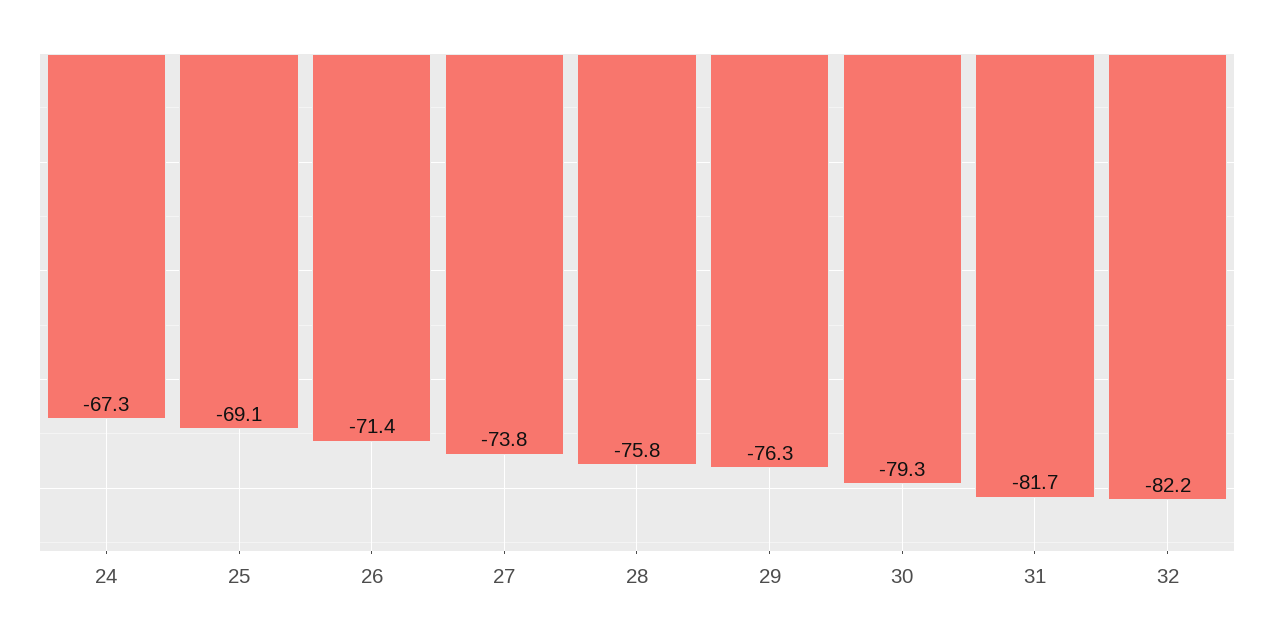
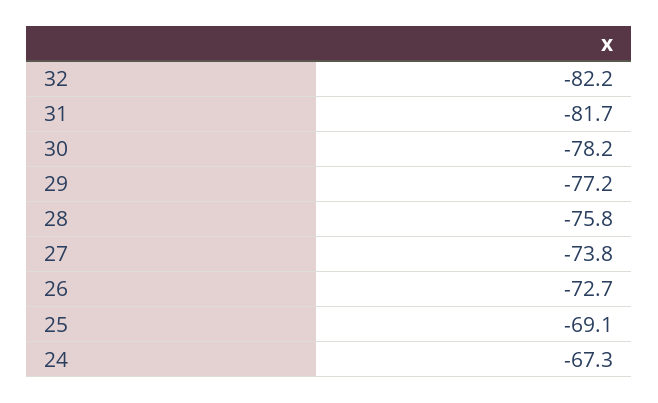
26: -71.4 -> -72.7
29: -76.3 -> -77.2
30: -79.3 -> -78.2

